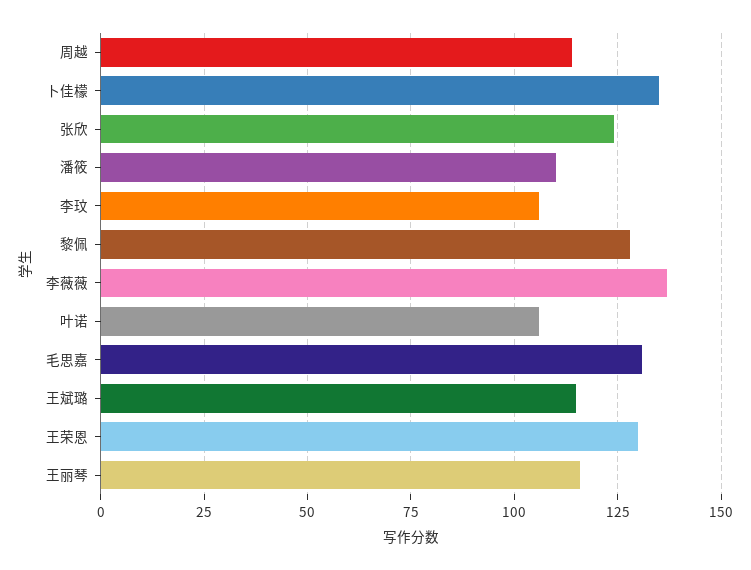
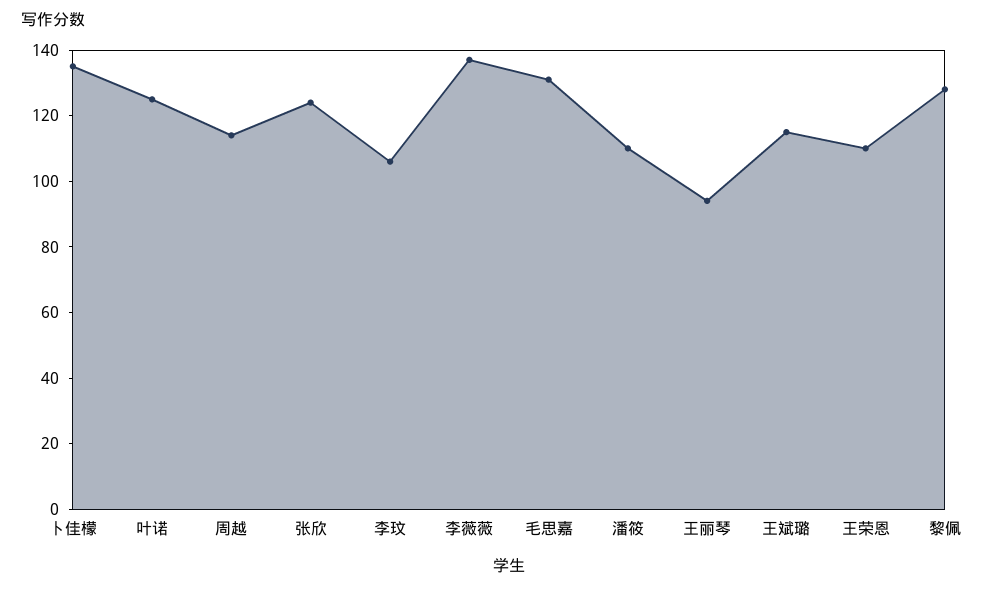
叶诺: 105 -> 125
王荣恩: 130 -> 110
王丽琴: 115 -> 95

